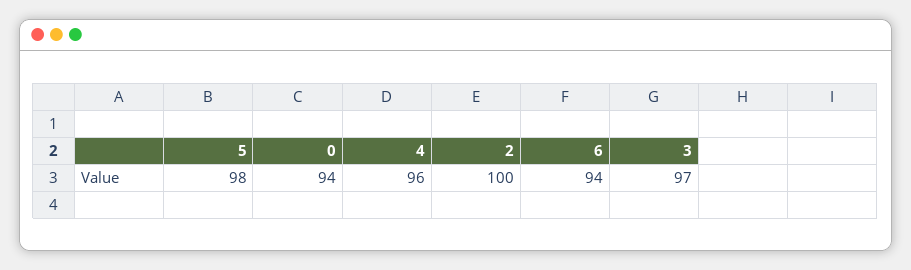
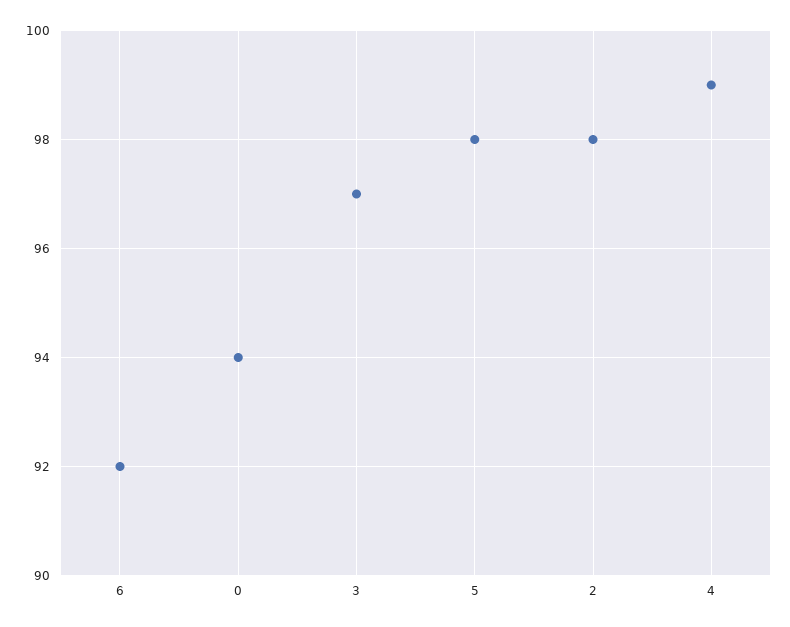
4: 96 -> 99
2: 100 -> 98
6: 94 -> 92

